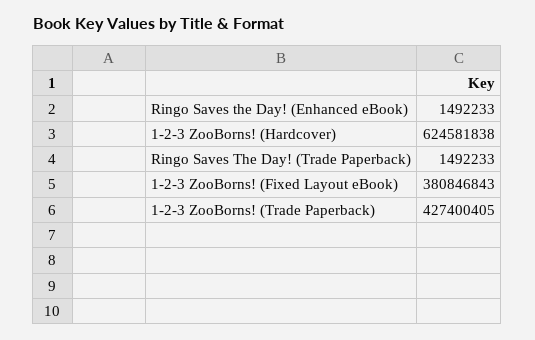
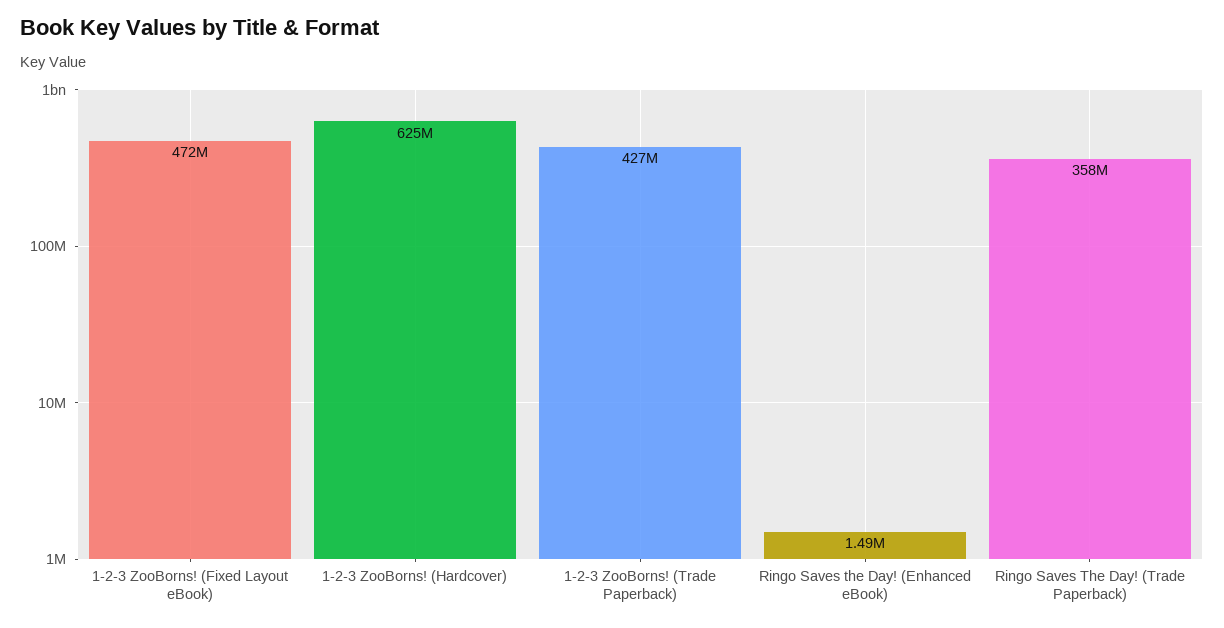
Ringo Saves The Day! (Trade Paperback): 1492233 -> 358000000
1-2-3 ZooBorns! (Fixed Layout eBook): 380846843 -> 472000000

